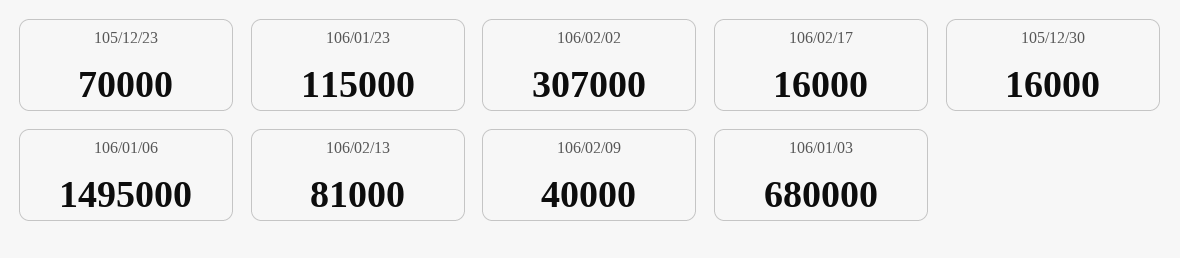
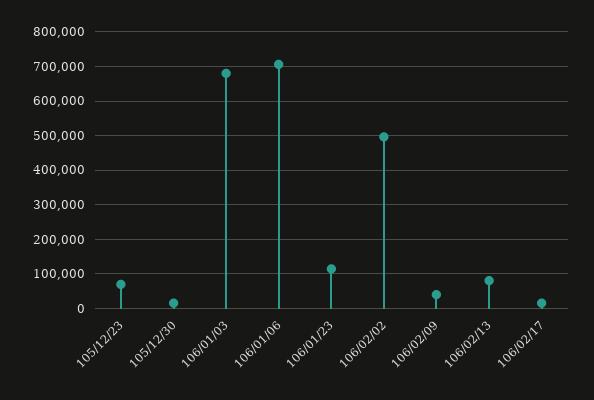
106/02/02: 307000 -> 500000
106/01/06: 1495000 -> 700000

